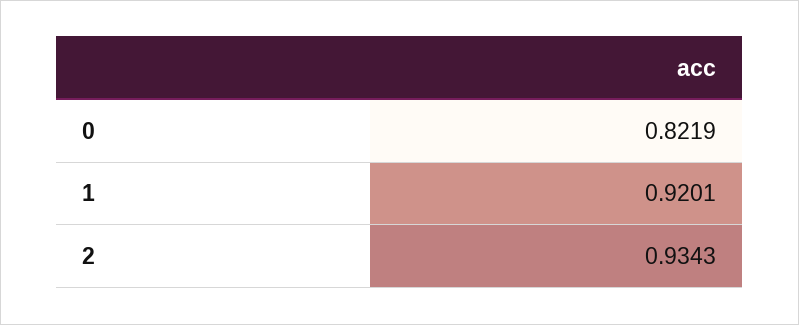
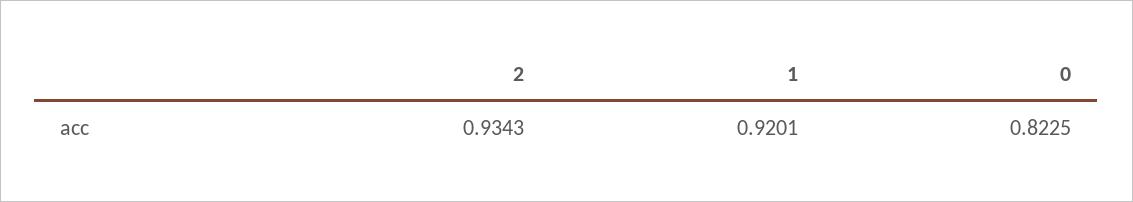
0: 0.8219 -> 0.8225

